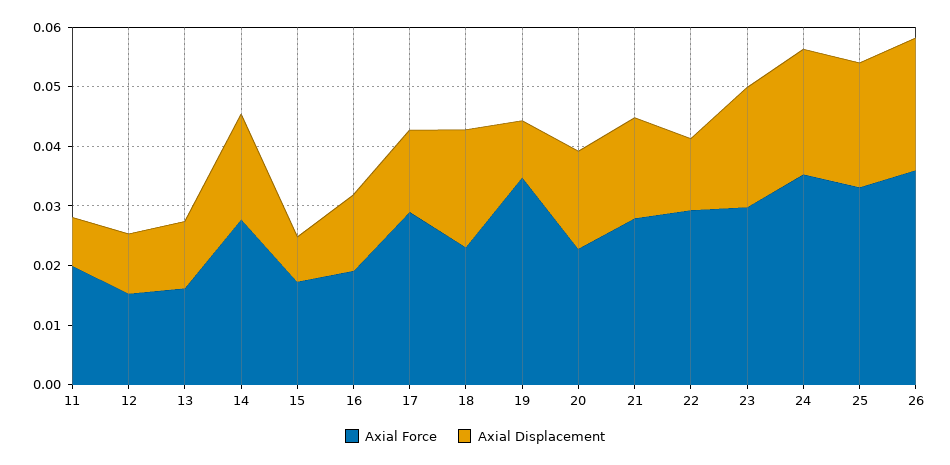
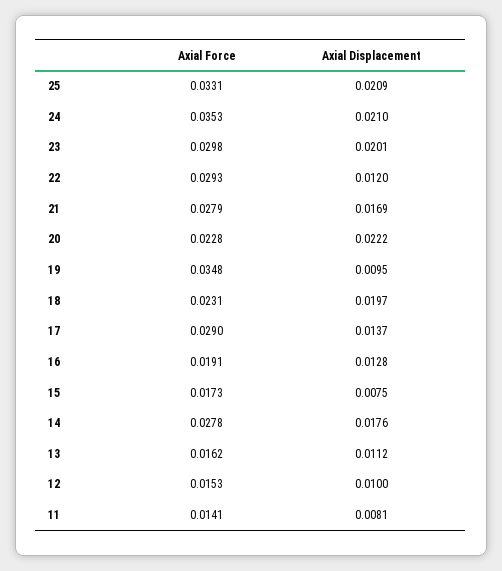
Axial Force, 11: 0.02 -> 0.0141
Axial Displacement, 20: 0.016 -> 0.0222
Axial Force, 26: 0.036 -> none
Axial Displacement, 26: 0.022 -> none

